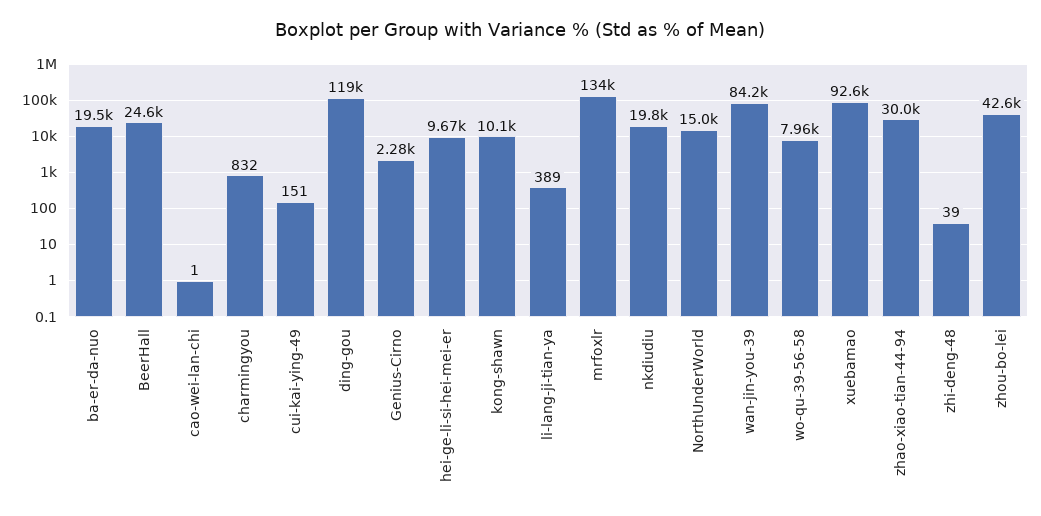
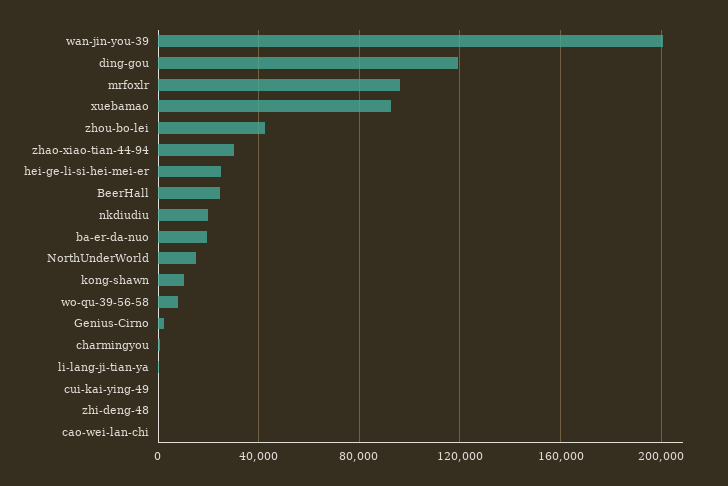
hei-ge-li-si-hei-mei-er: 9670 -> 25000
mrfoxlr: 134000 -> 95000
wan-jin-you-39: 84200 -> 200000

